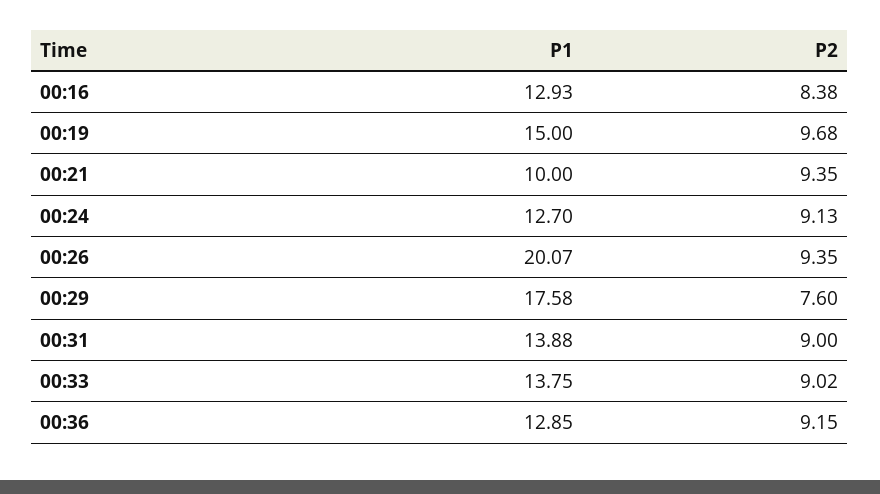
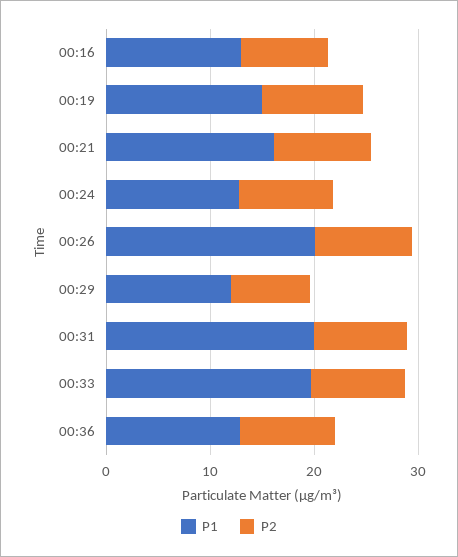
P1, 00:21: 10 -> 16
P1, 00:29: 17.58 -> 12
P1, 00:31: 13.88 -> 20
P1, 00:33: 13.75 -> 20

